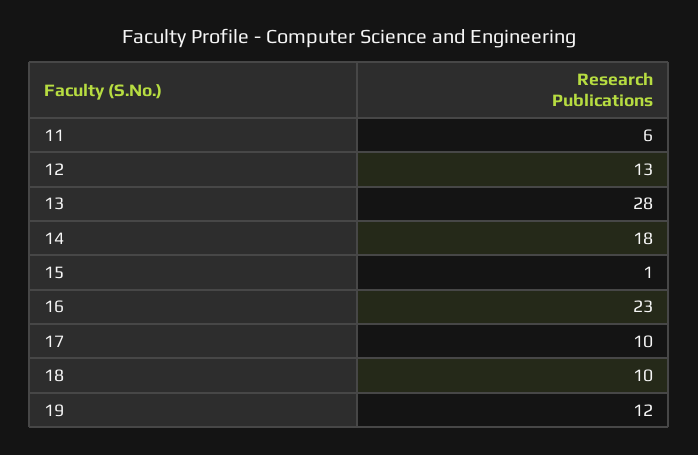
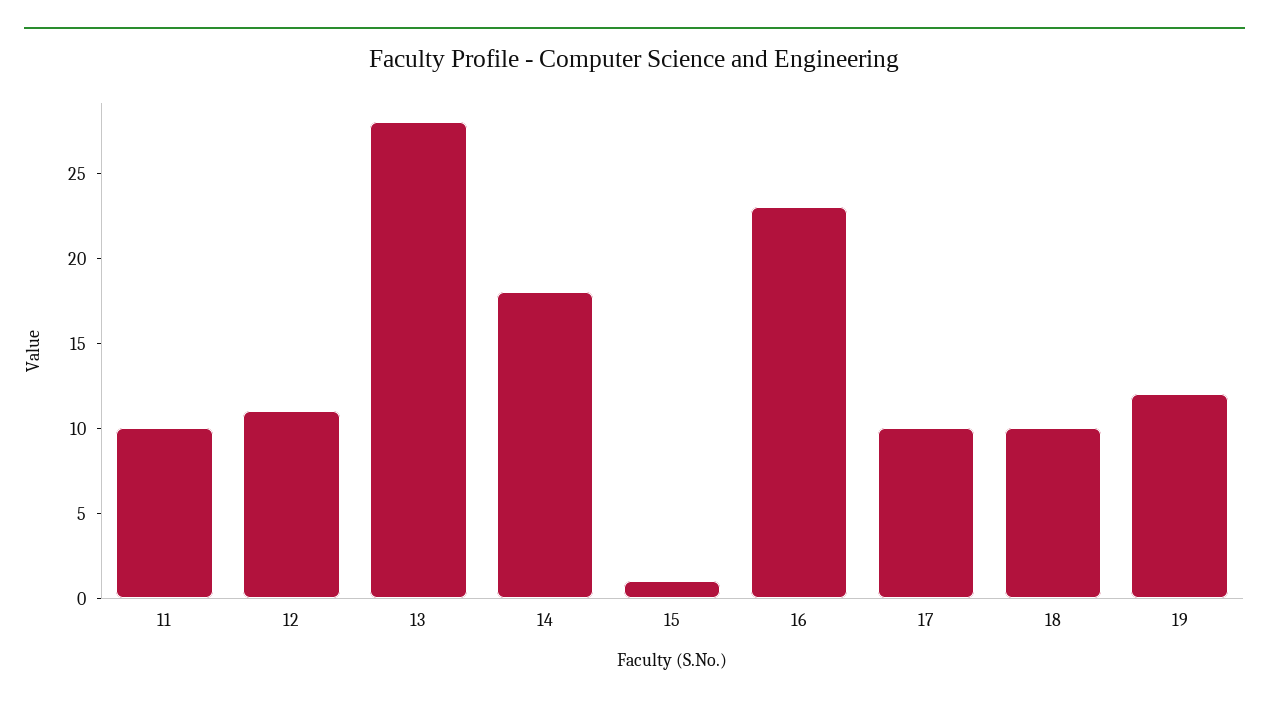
11: 6 -> 10
12: 13 -> 11

